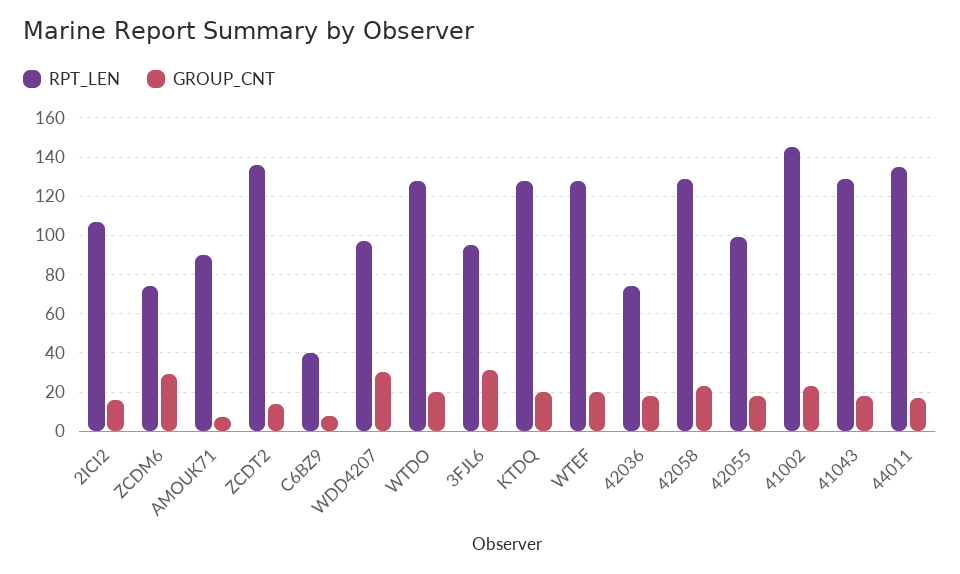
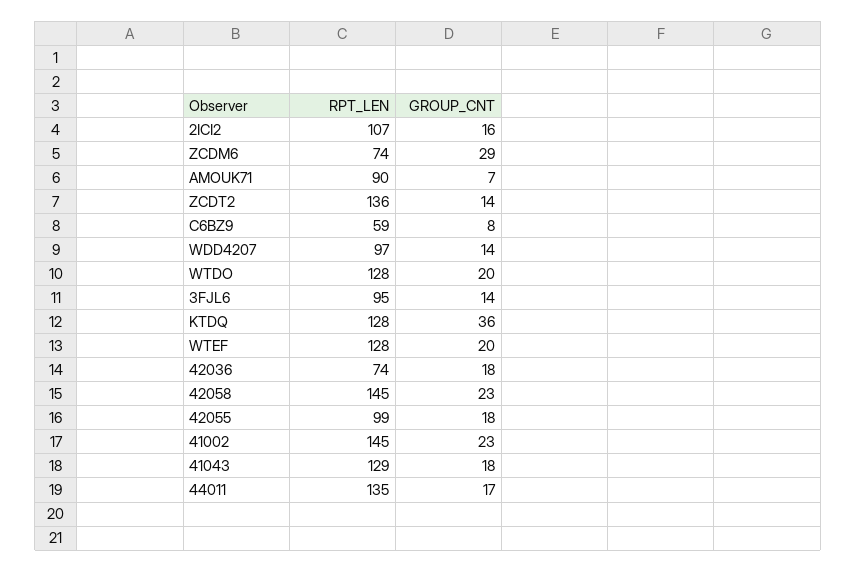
RPT_LEN, C6BZ9: 40 -> 59
GROUP_CNT, WDD4207: 30 -> 14
GROUP_CNT, 3FJL6: 30 -> 14
GROUP_CNT, KTDQ: 20 -> 36
RPT_LEN, 42058: 130 -> 145

